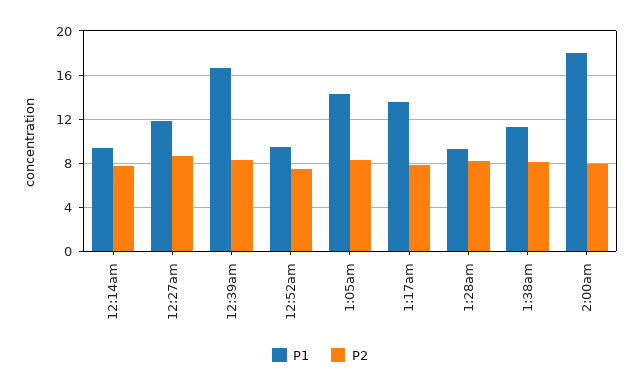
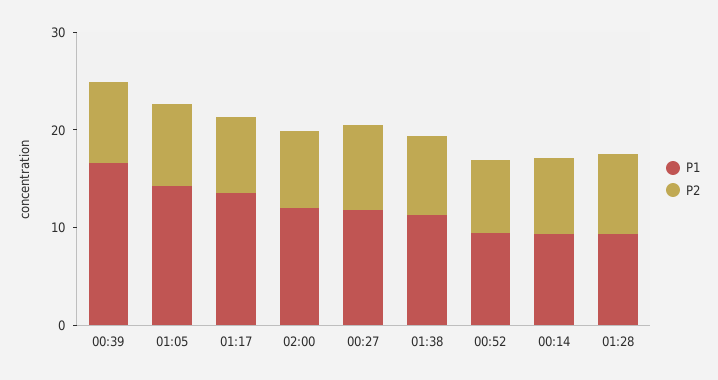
P1, 2:00am: 18 -> 12

